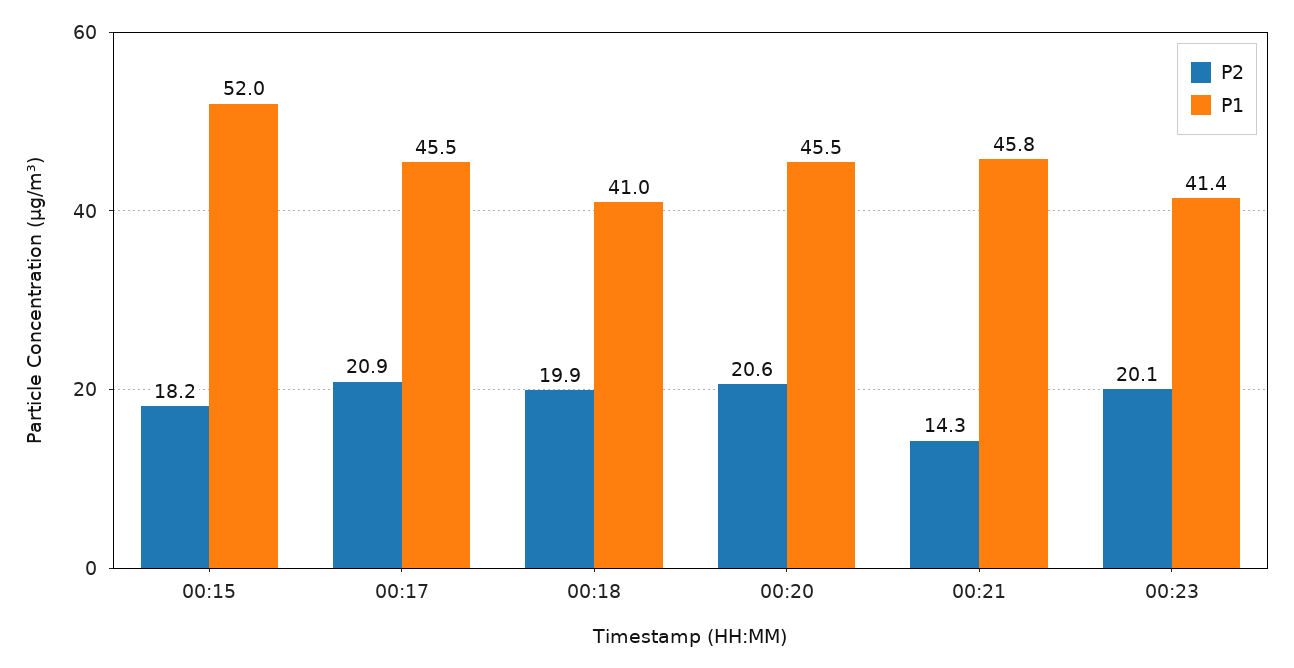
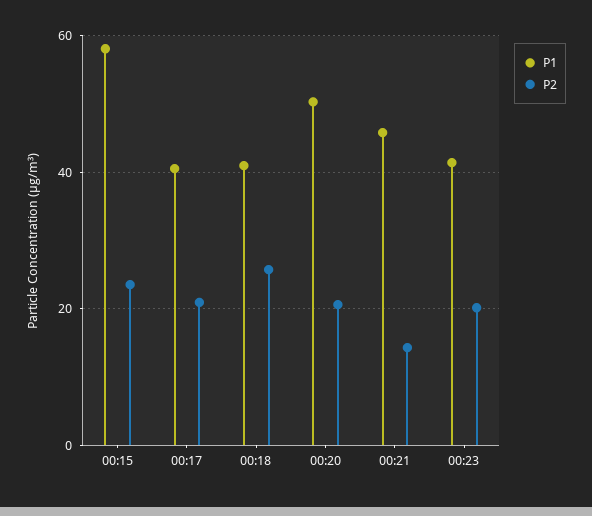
P2, 00:15: 18.2 -> 24
P1, 00:15: 52 -> 58
P1, 00:17: 45.5 -> 40
P2, 00:18: 19.9 -> 26
P1, 00:20: 45.5 -> 50

